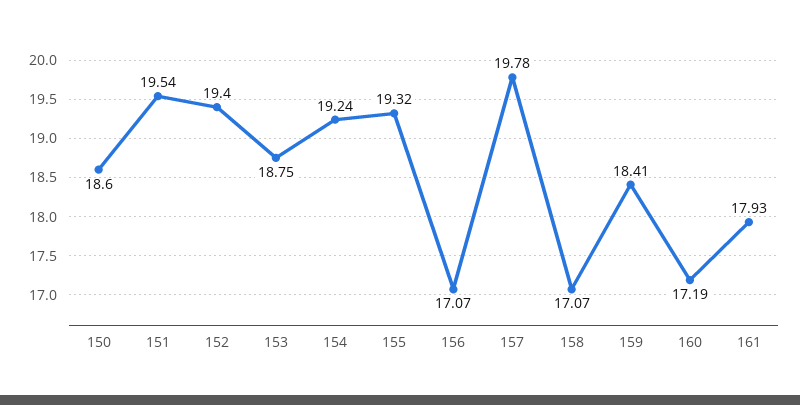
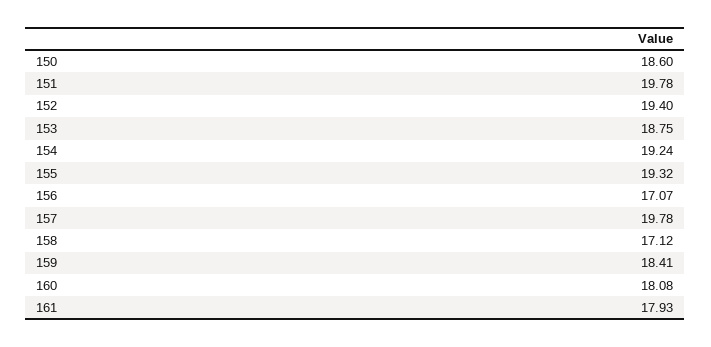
151: 19.54 -> 19.78
158: 17.07 -> 17.12
160: 17.19 -> 18.08

